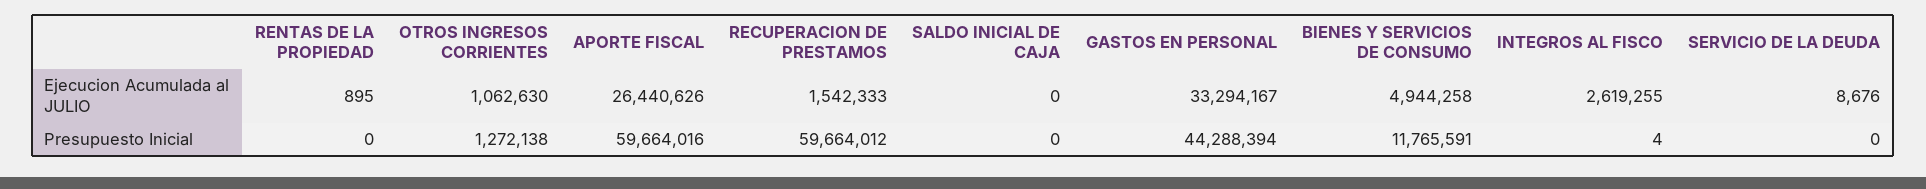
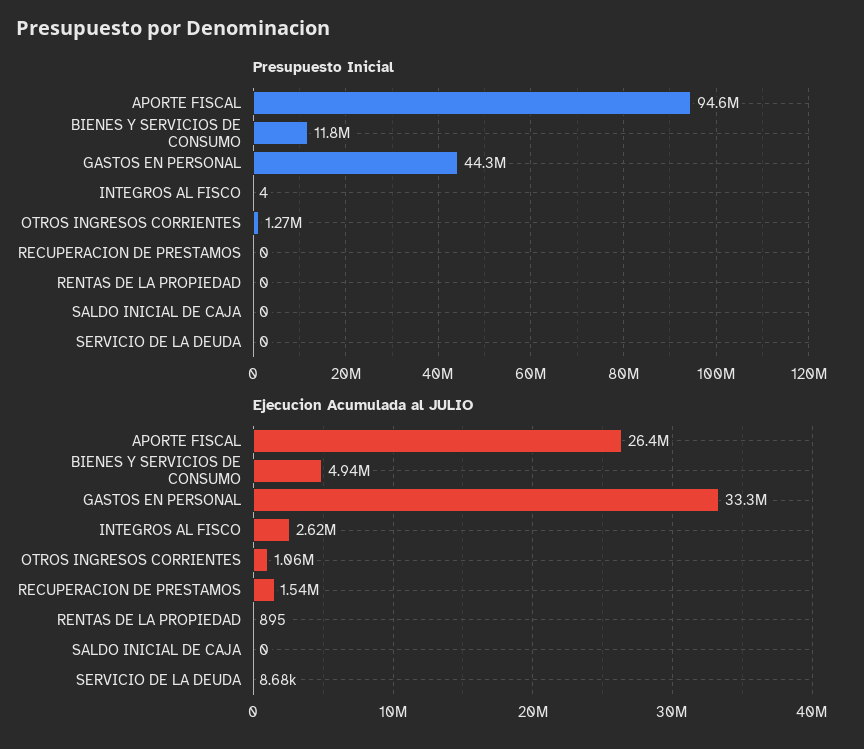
Presupuesto Inicial, APORTE FISCAL: 59664016 -> 94600000
Presupuesto Inicial, RECUPERACION DE PRESTAMOS: 59664012 -> 0

